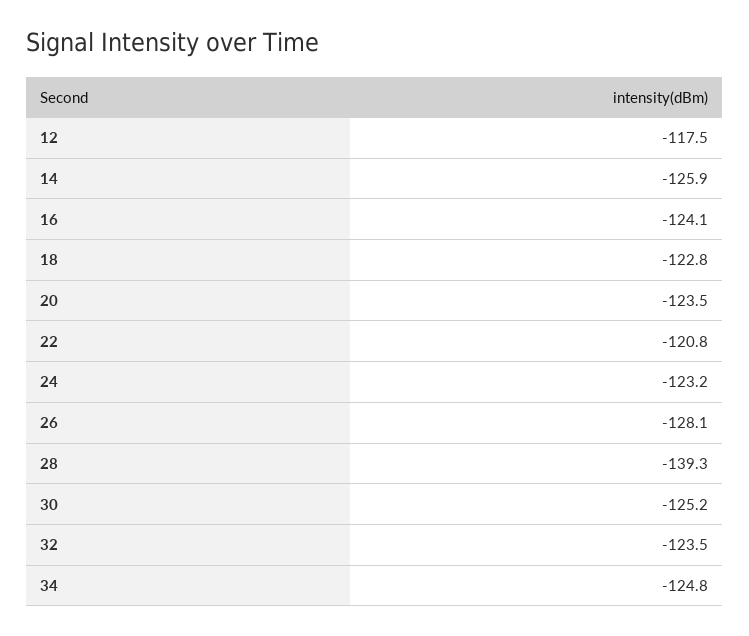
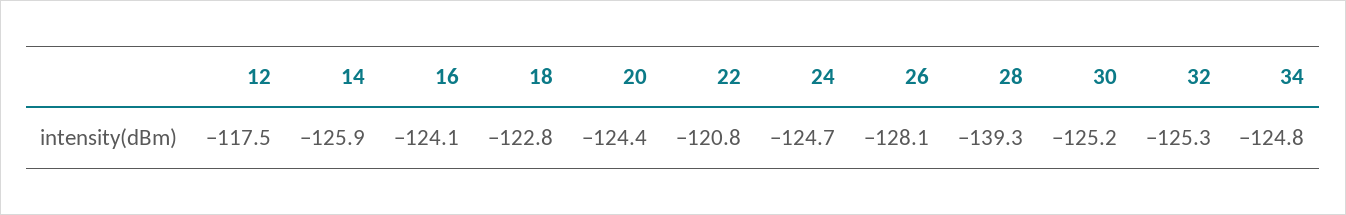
20: -123.5 -> -124.4
24: -123.2 -> -124.7
32: -123.5 -> -125.3

